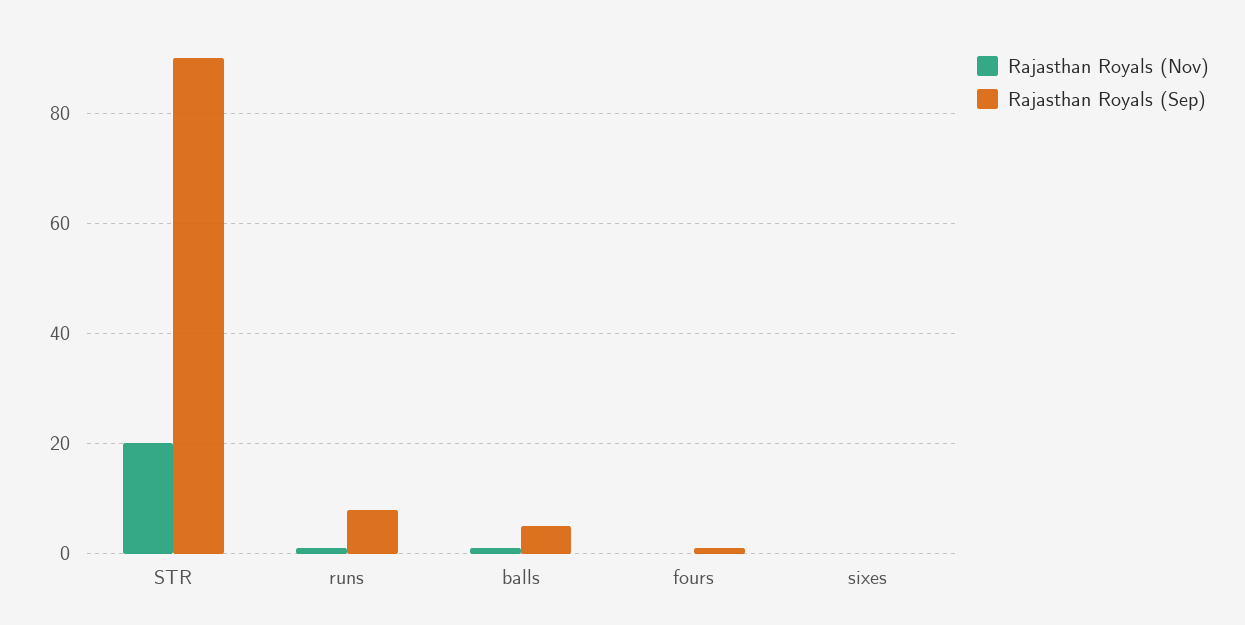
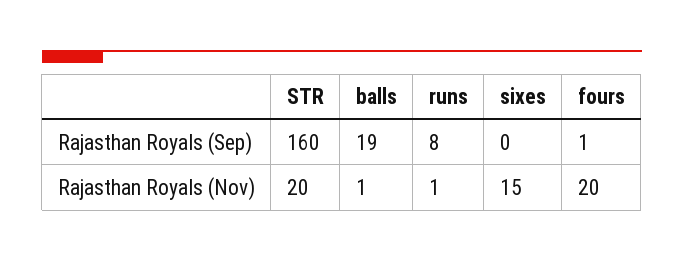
Rajasthan Royals (Sep), STR: 90 -> 160
Rajasthan Royals (Sep), balls: 5 -> 19
Rajasthan Royals (Nov), fours: 0 -> 20
Rajasthan Royals (Nov), sixes: 0 -> 15

